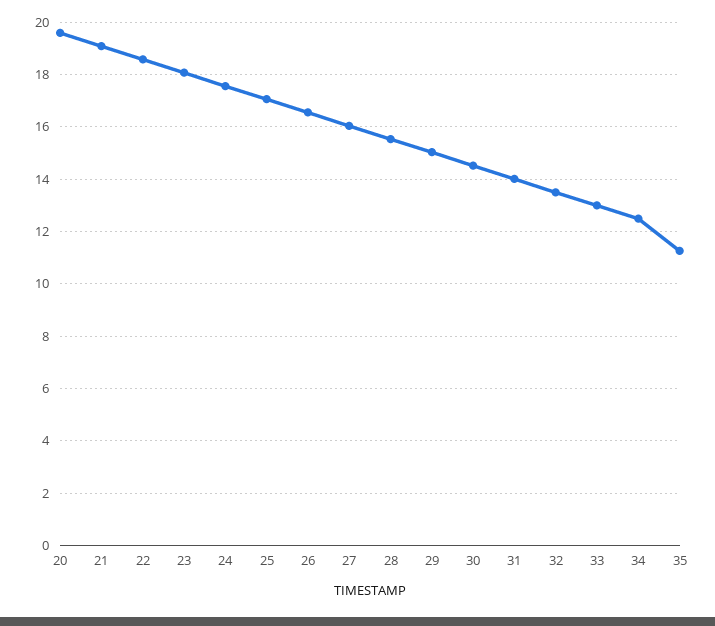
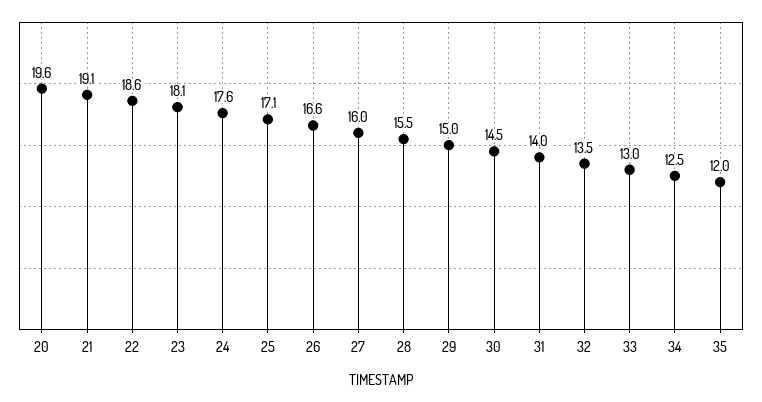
35: 11.25 -> 12

